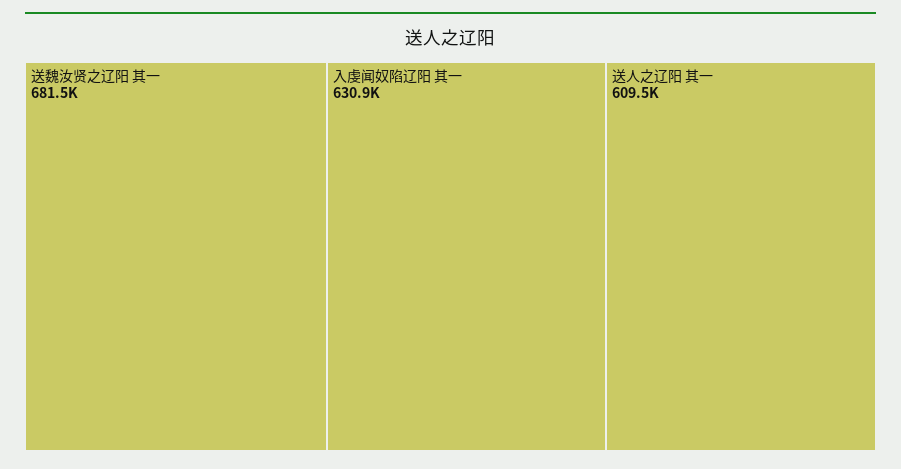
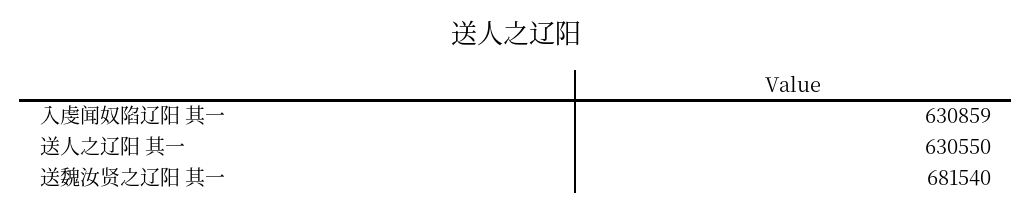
送人之辽阳 其一: 609500 -> 630550

